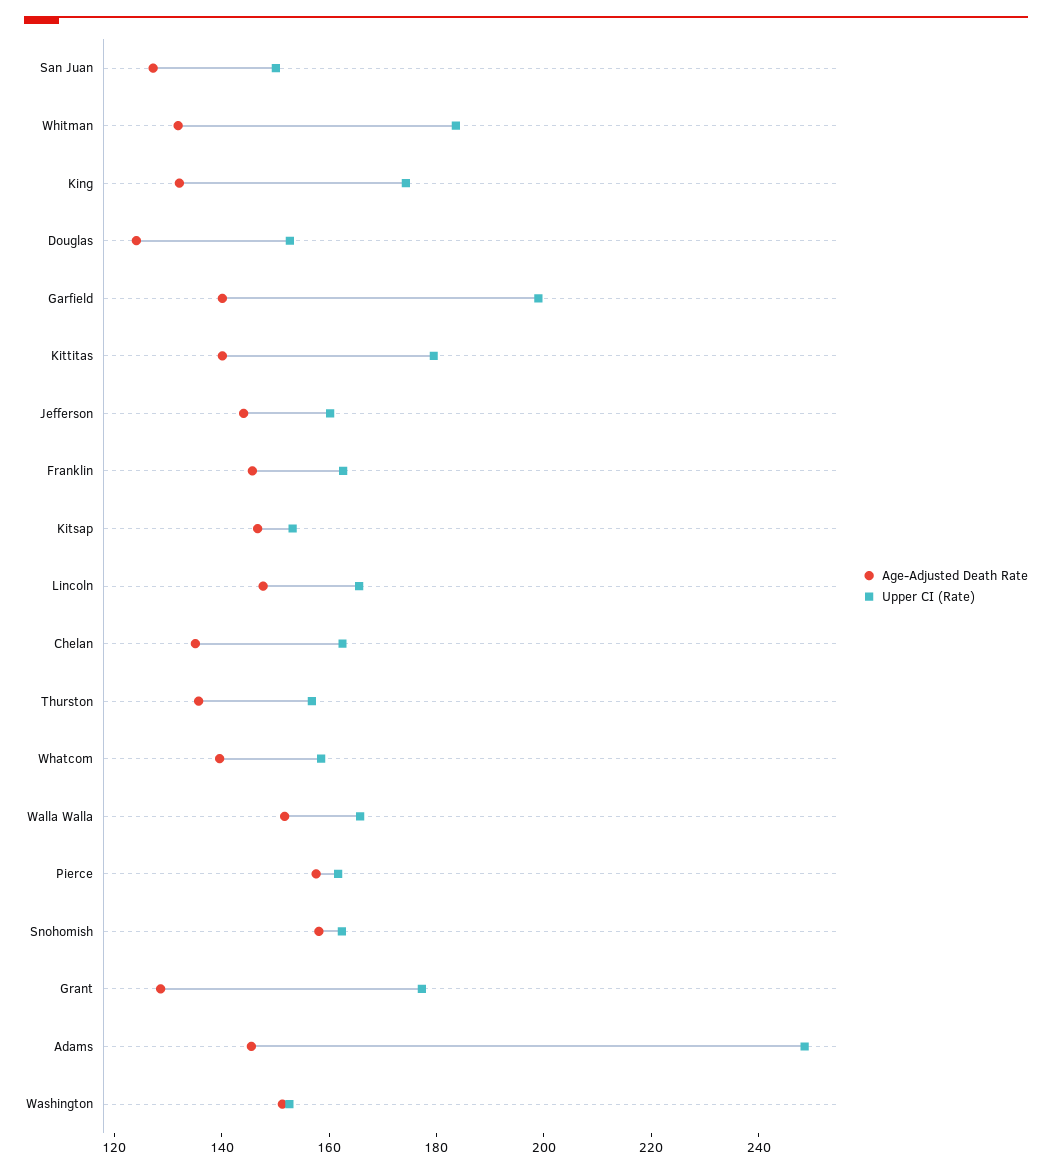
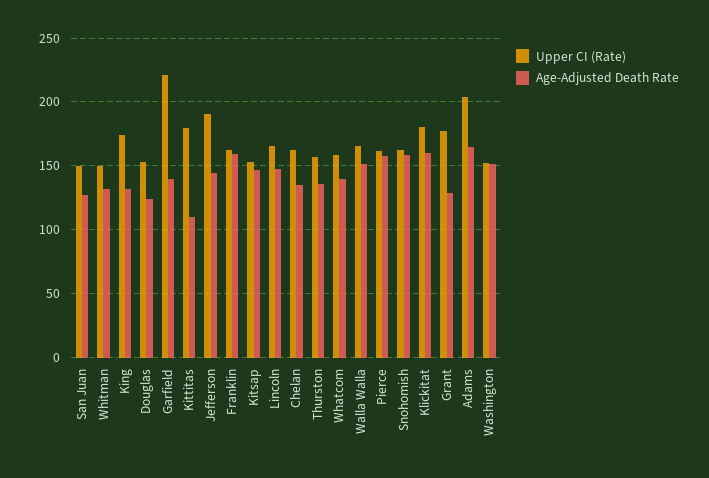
Upper CI (Rate), Whitman: 185 -> 150
Upper CI (Rate), Garfield: 200 -> 220
Age-Adjusted Death Rate, Kittitas: 140 -> 110
Upper CI (Rate), Jefferson: 160 -> 190
Age-Adjusted Death Rate, Franklin: 145 -> 160
Age-Adjusted Death Rate, Adams: 145 -> 165
Upper CI (Rate), Adams: 250 -> 205
Upper CI (Rate), Klickitat: none -> 180
Age-Adjusted Death Rate, Klickitat: none -> 160

